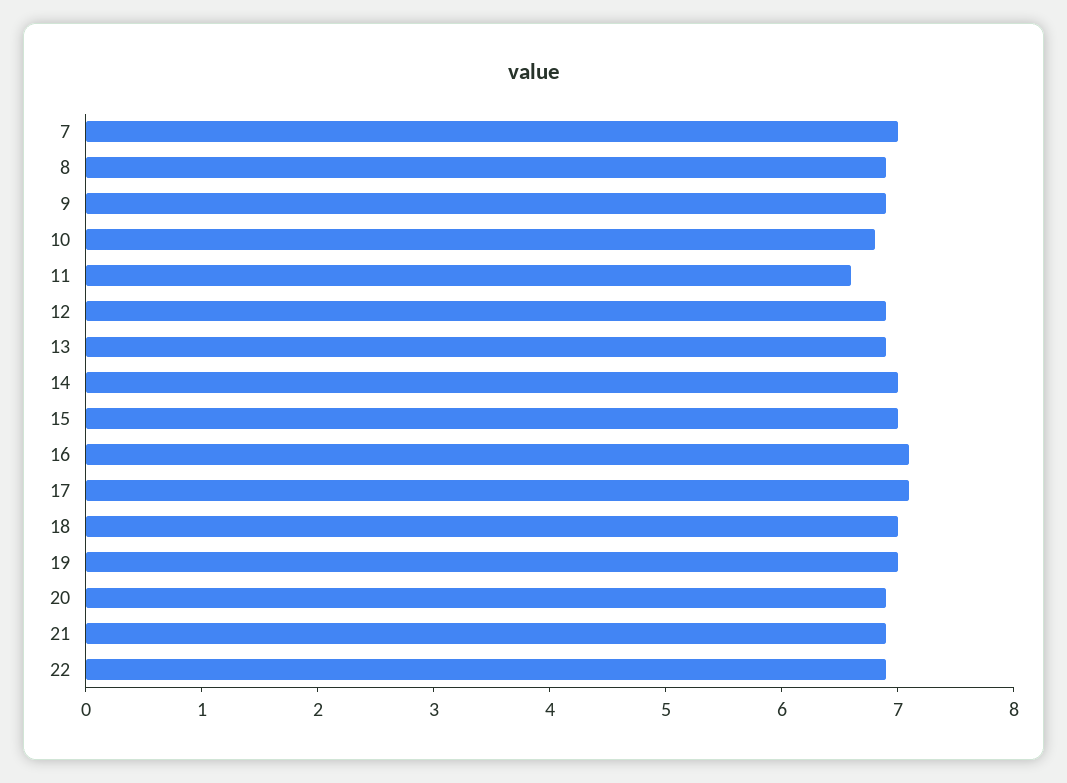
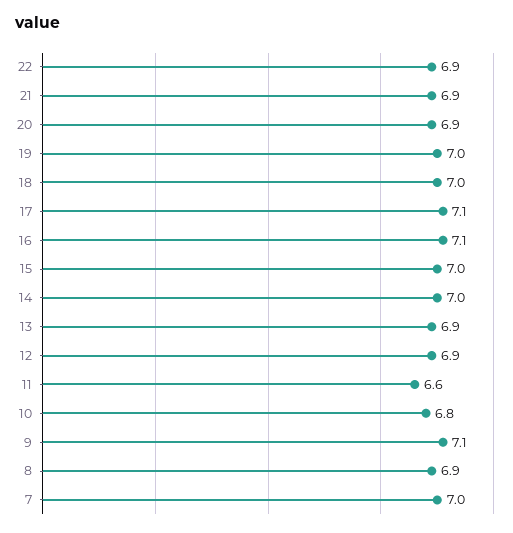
9: 6.9 -> 7.1

